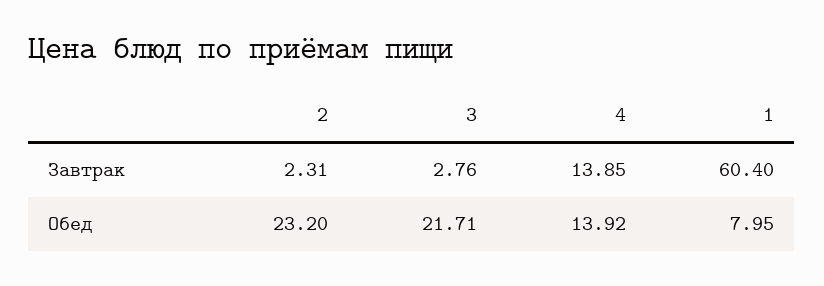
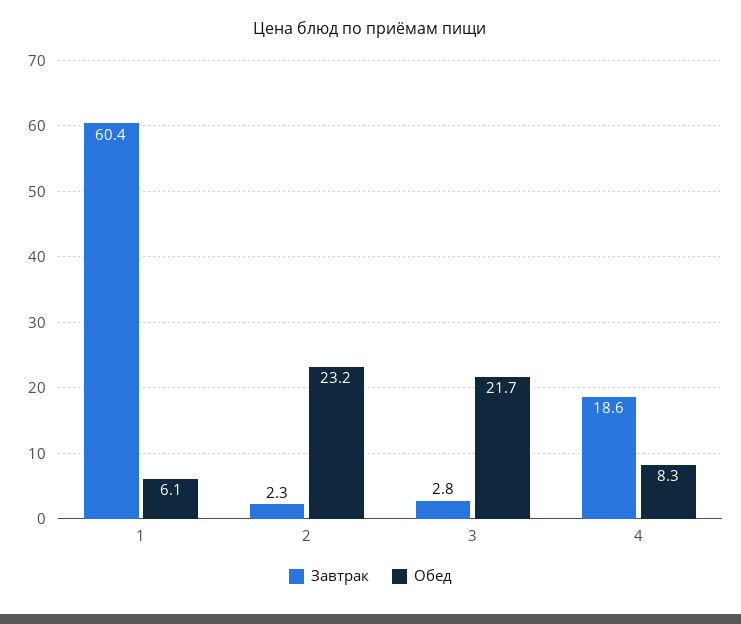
Завтрак, 4: 13.85 -> 18.6
Обед, 4: 13.92 -> 8.3
Обед, 1: 7.95 -> 6.1

